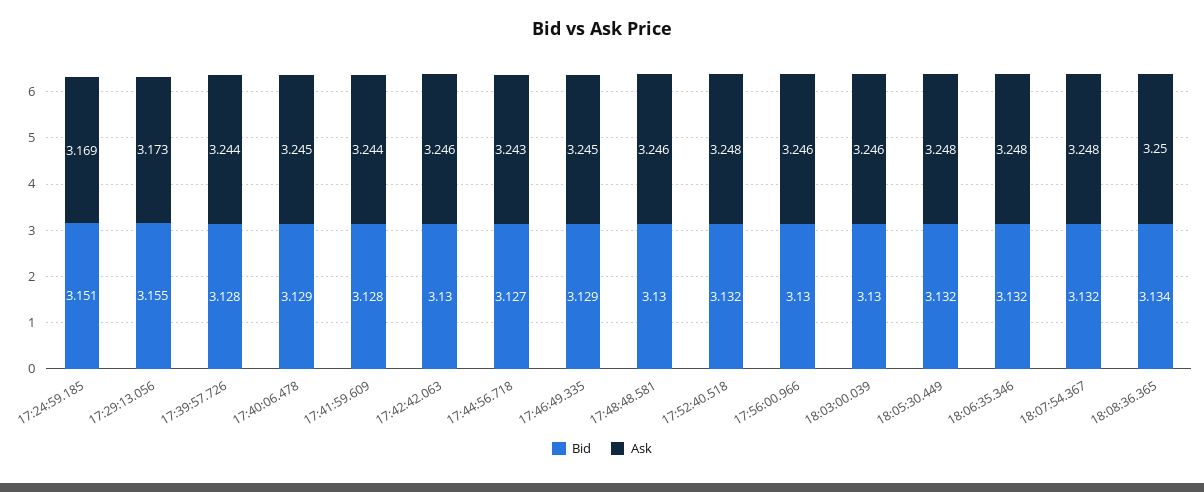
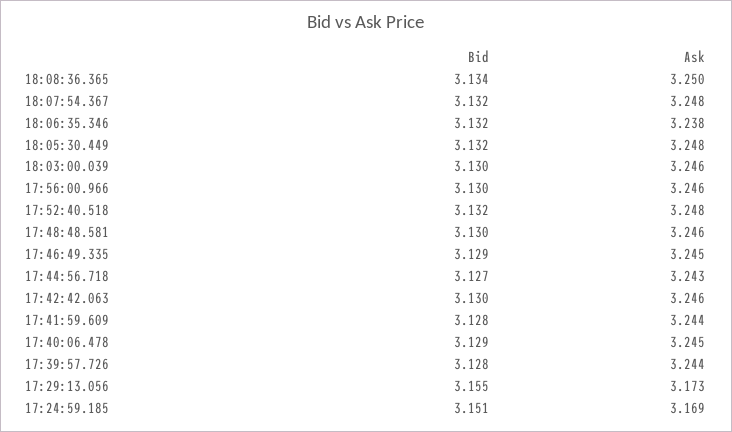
Ask, 18:06:35.346: 3.248 -> 3.238

